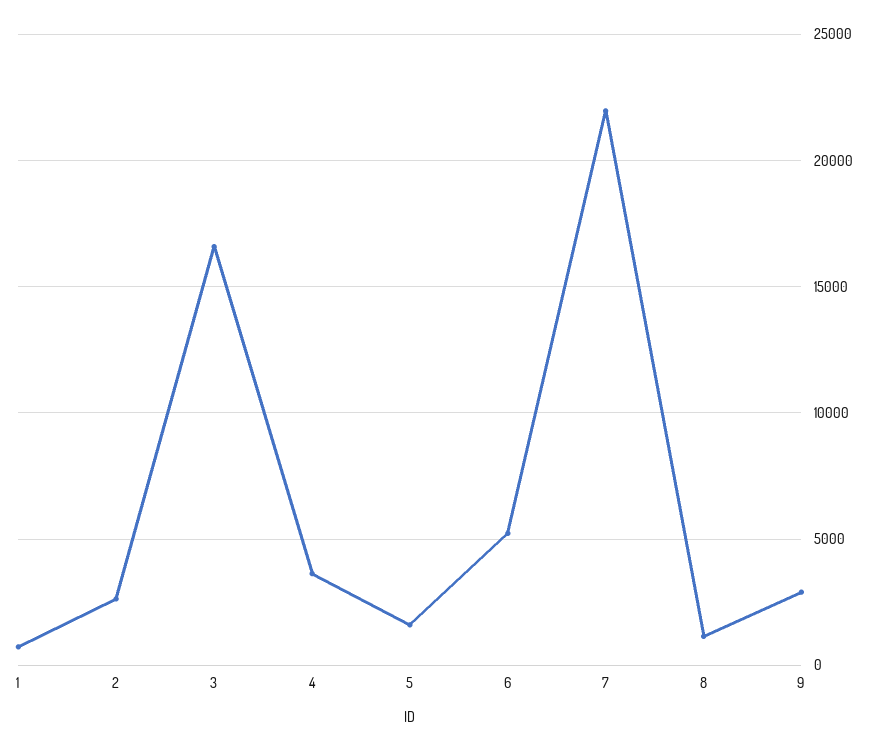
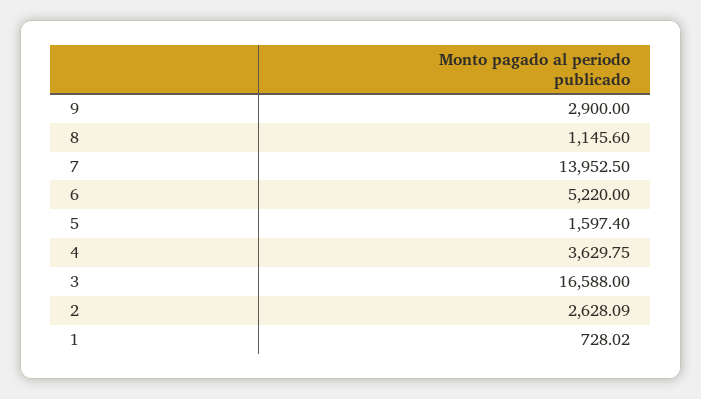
7: 22000 -> 13952.5

